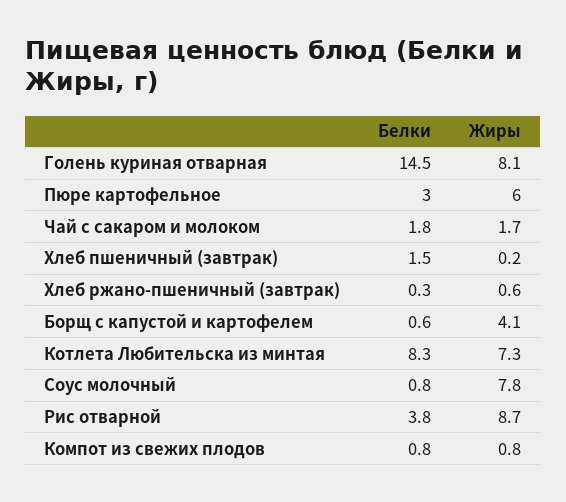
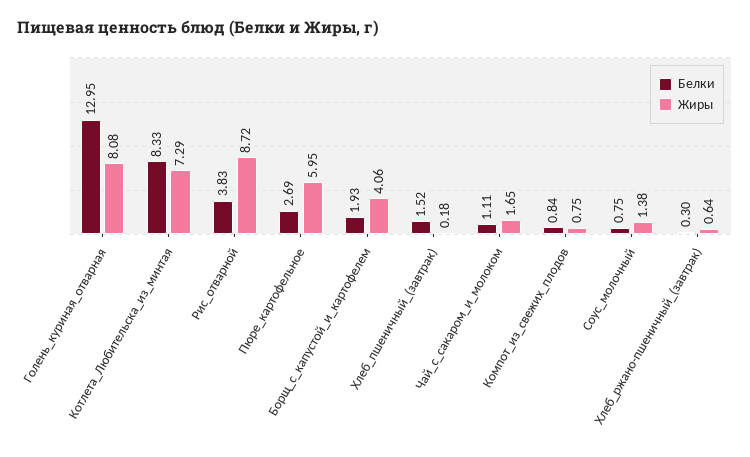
Белки, Голень куриная отварная: 14.5 -> 12.95
Белки, Пюре картофельное: 3 -> 2.69
Белки, Чай с сакаром и молоком: 1.8 -> 1.11
Белки, Борщ с капустой и картофелем: 0.6 -> 1.93
Жиры, Соус молочный: 7.8 -> 1.38

